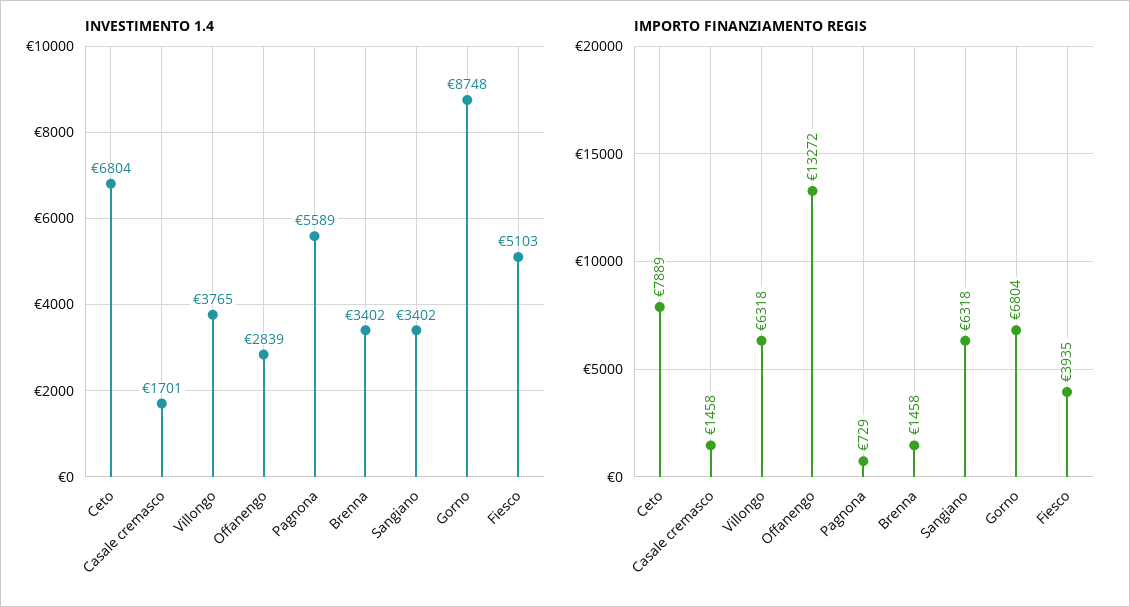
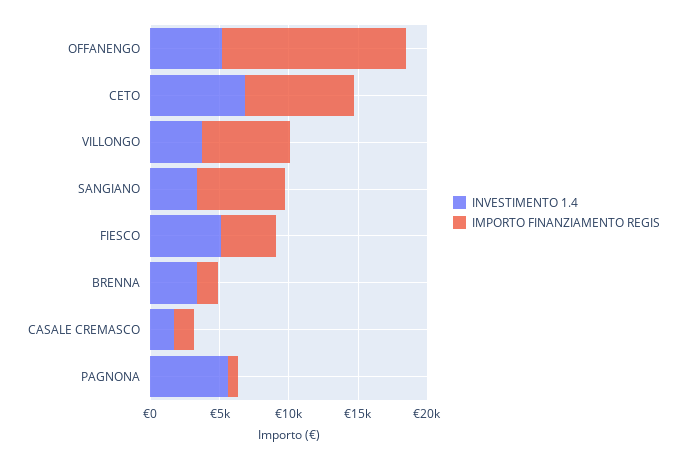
INVESTIMENTO 1.4, Offanengo: 2839 -> 5000
INVESTIMENTO 1.4, Gorno: 8748 -> none
IMPORTO FINANZIAMENTO REGIS, Gorno: 6804 -> none

